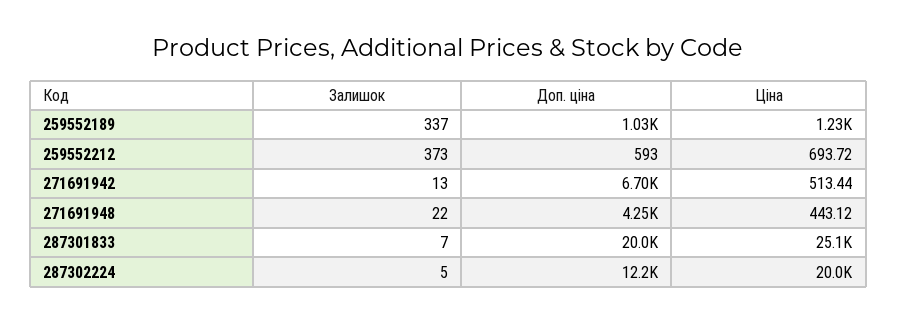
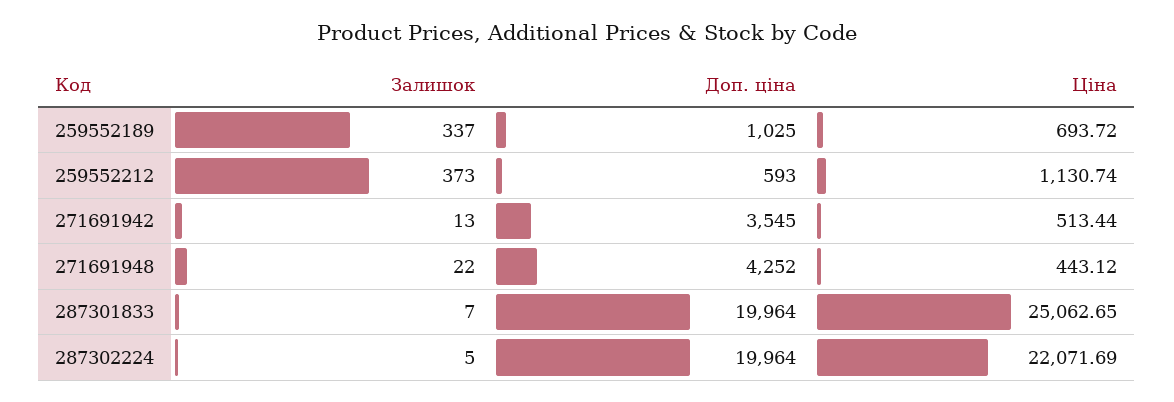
Ціна, 259552189: 1230 -> 693.72
Ціна, 259552212: 693.72 -> 1130.74
Доп. ціна, 271691942: 6700 -> 3545
Доп. ціна, 287302224: 12200 -> 19964
Ціна, 287302224: 20000 -> 22071.69

